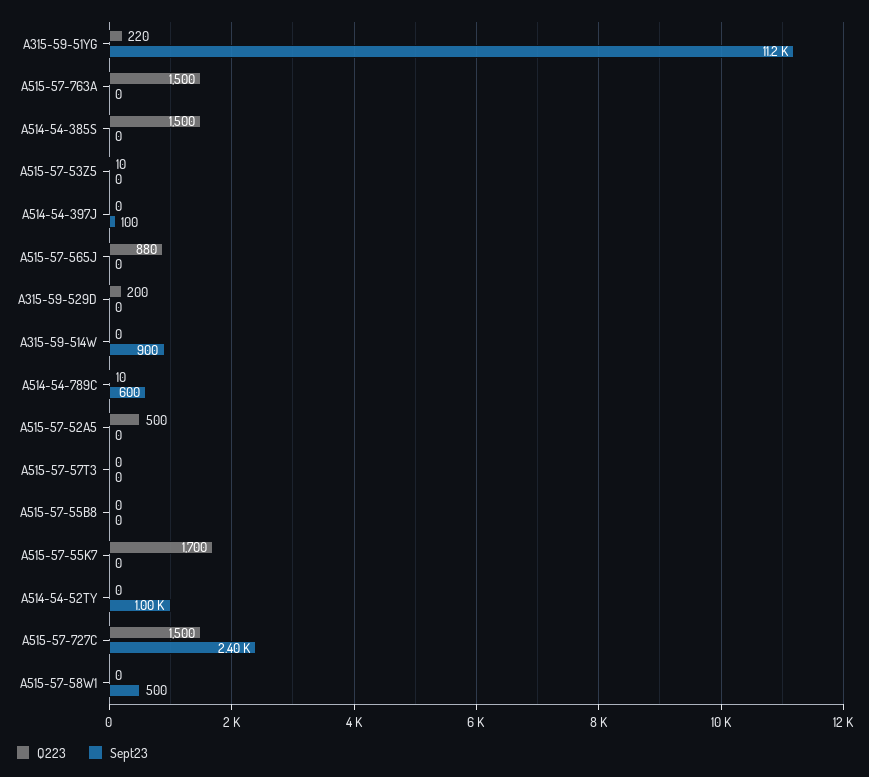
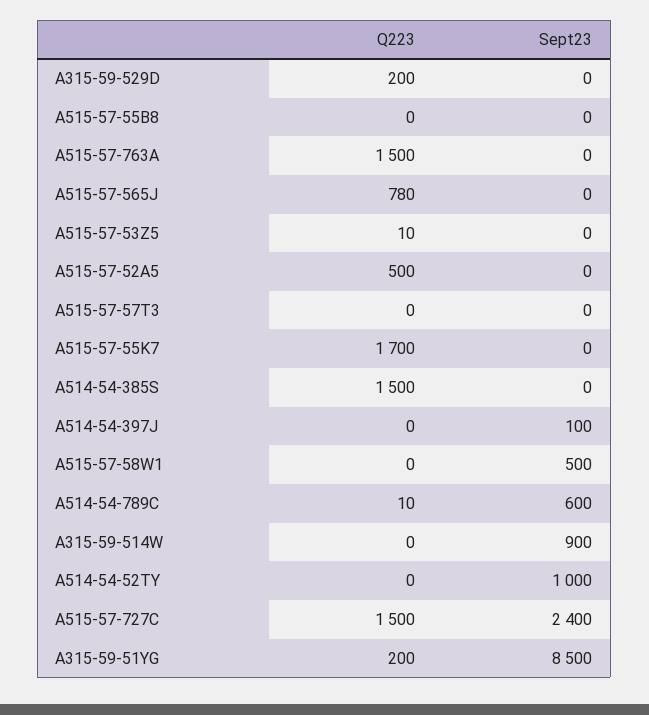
Q223, A315-59-51YG: 220 -> 200
Sept23, A315-59-51YG: 11200 -> 8500
Q223, A515-57-565J: 880 -> 780

